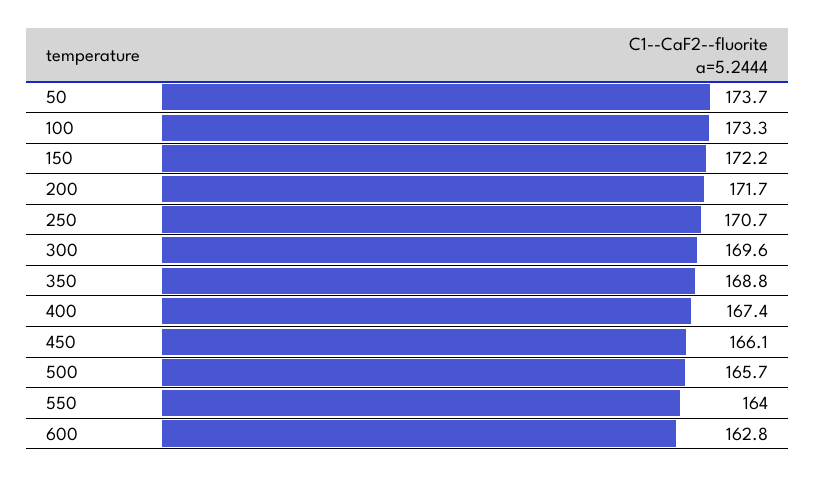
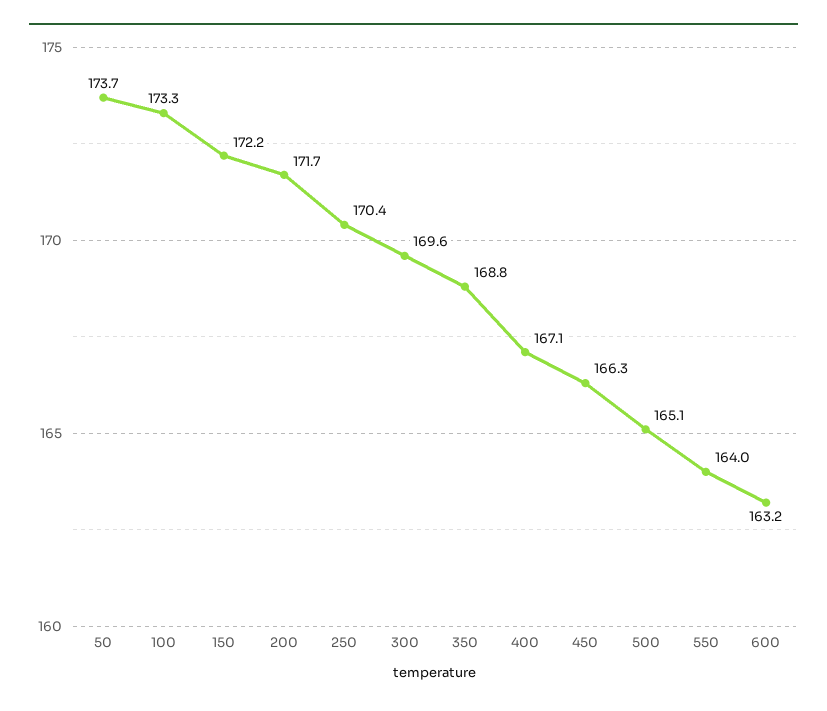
250: 170.7 -> 170.4
400: 167.4 -> 167.1
450: 166.1 -> 166.3
500: 165.7 -> 165.1
600: 162.8 -> 163.2

